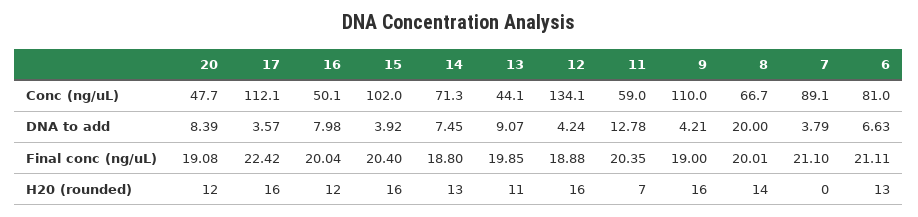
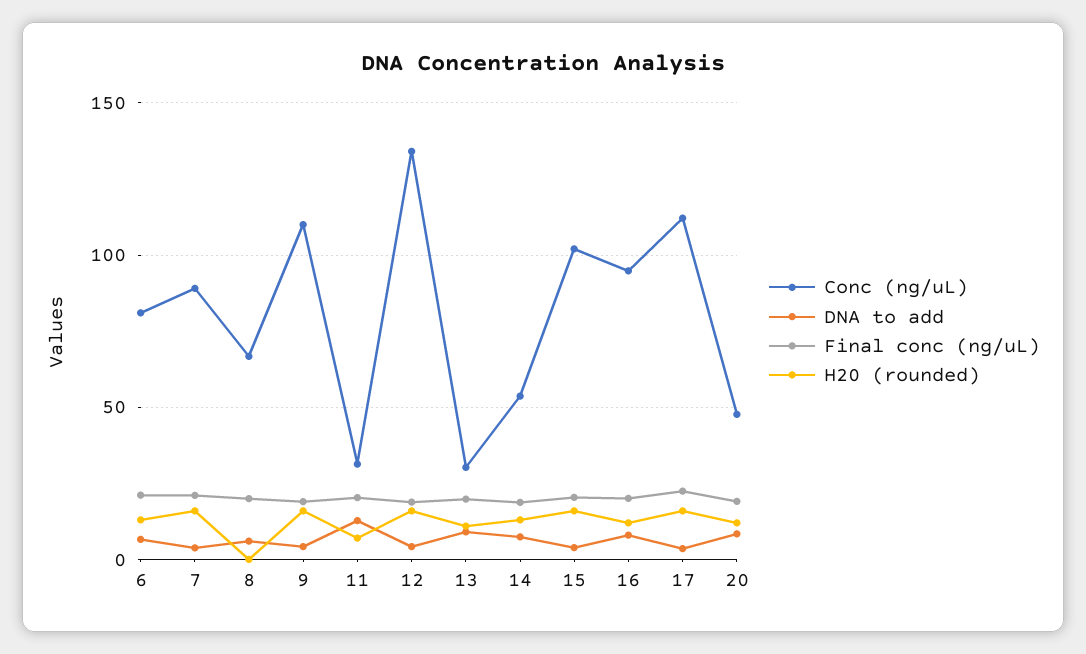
Conc (ng/uL), 16: 50.1 -> 95
Conc (ng/uL), 14: 71.3 -> 55
Conc (ng/uL), 13: 44.1 -> 30
Conc (ng/uL), 11: 59 -> 30
DNA to add, 8: 20 -> 5
H20 (rounded), 8: 14 -> 0
H20 (rounded), 7: 0 -> 15

